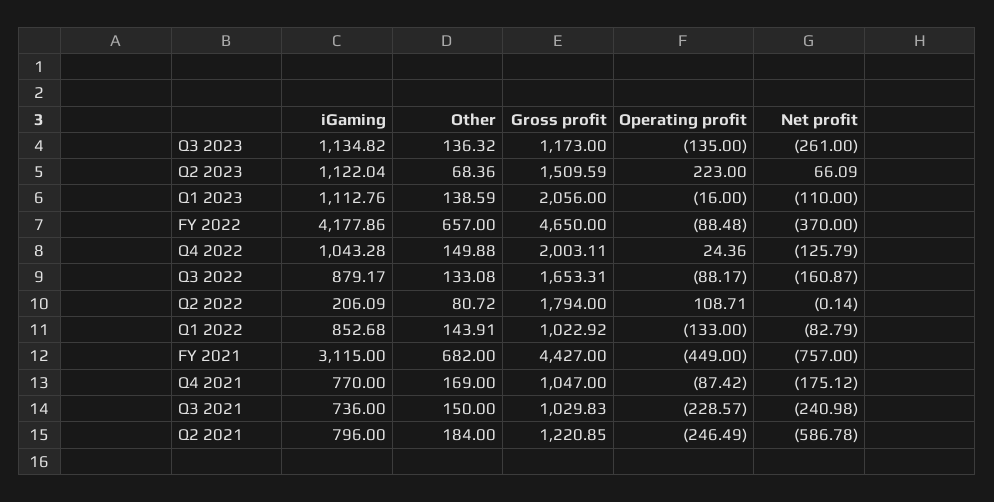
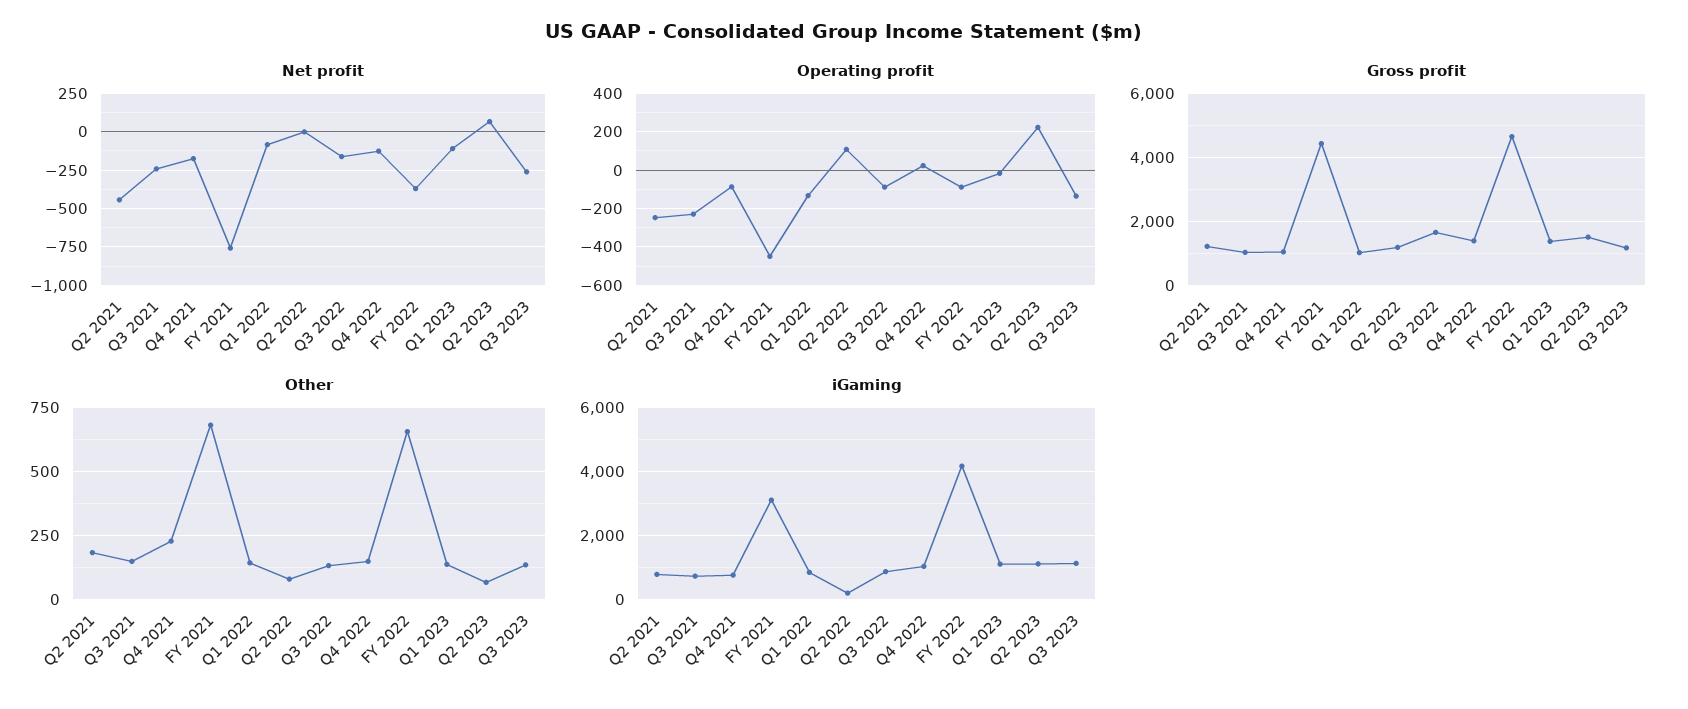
Gross profit, Q1 2023: 2056 -> 1400
Gross profit, Q4 2022: 2003.11 -> 1400
Gross profit, Q2 2022: 1794 -> 1200
Other, Q4 2021: 169 -> 225
Net profit, Q2 2021: -586.78 -> -450

